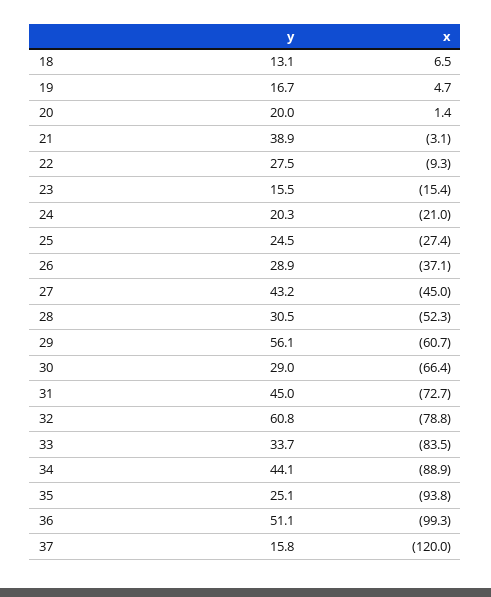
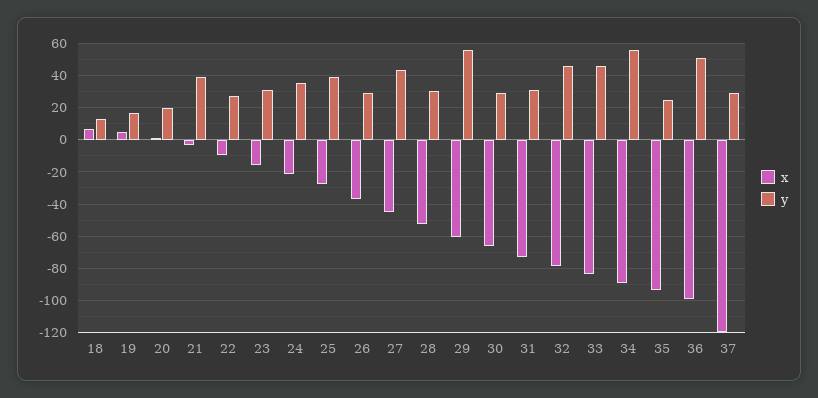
y, 23: 15.5 -> 30
y, 24: 20.3 -> 35
y, 25: 24.5 -> 40
y, 31: 45 -> 30
y, 32: 60.8 -> 45
y, 33: 33.7 -> 45
y, 34: 44.1 -> 55
y, 37: 15.8 -> 30

